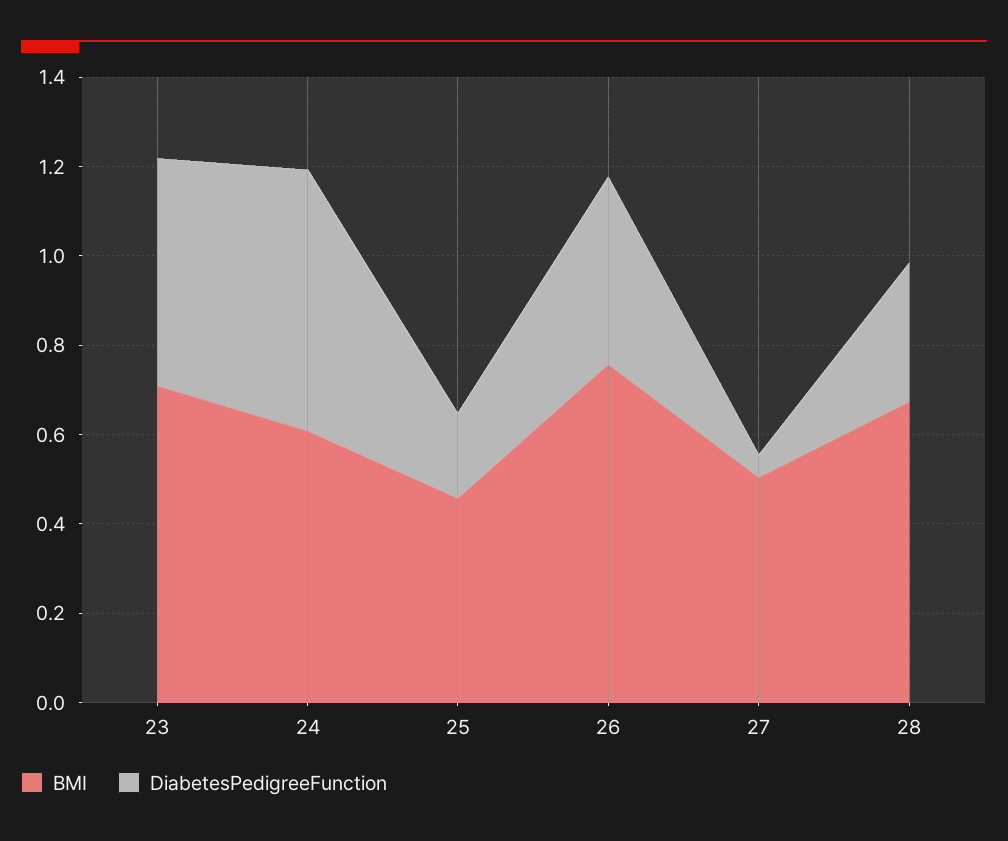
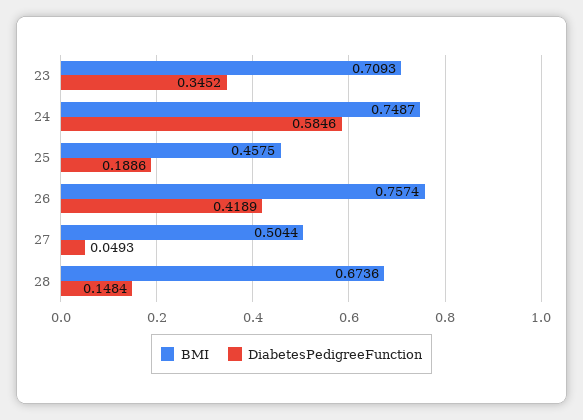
DiabetesPedigreeFunction, 23: 0.5 -> 0.3452
BMI, 24: 0.6 -> 0.7487
DiabetesPedigreeFunction, 28: 0.3 -> 0.1484

